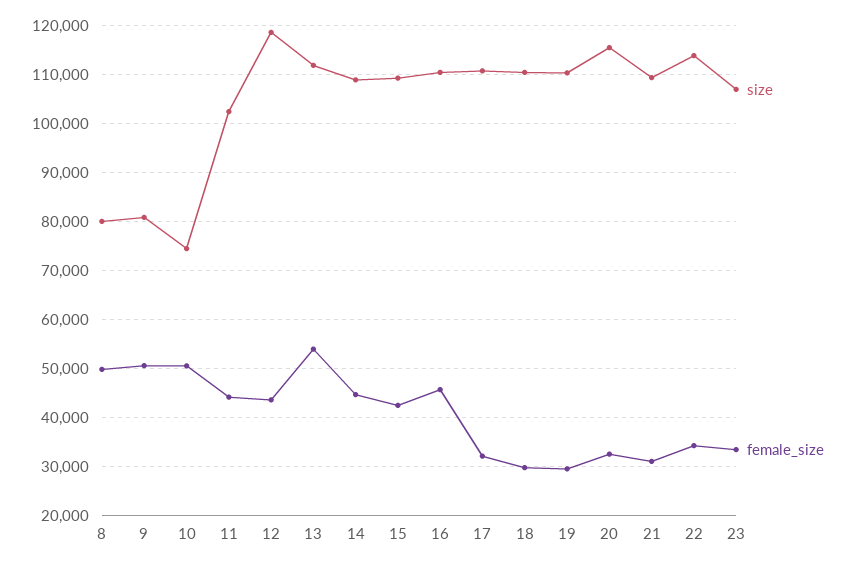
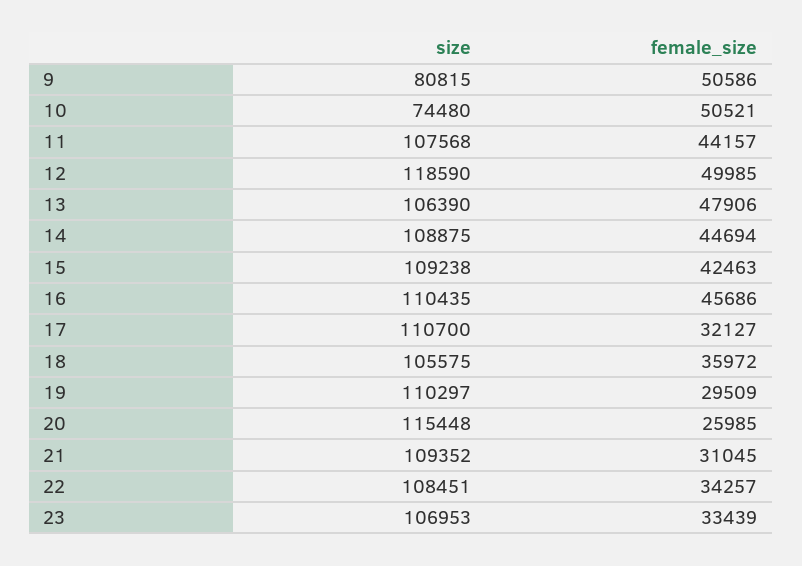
size, 8: 80000 -> none
female_size, 8: 50000 -> none
size, 11: 102000 -> 107568
female_size, 12: 44000 -> 49985
size, 13: 112000 -> 106390
female_size, 13: 54000 -> 47906
size, 18: 110000 -> 105575
female_size, 18: 30000 -> 35972
female_size, 20: 32000 -> 25985
size, 22: 114000 -> 108451

